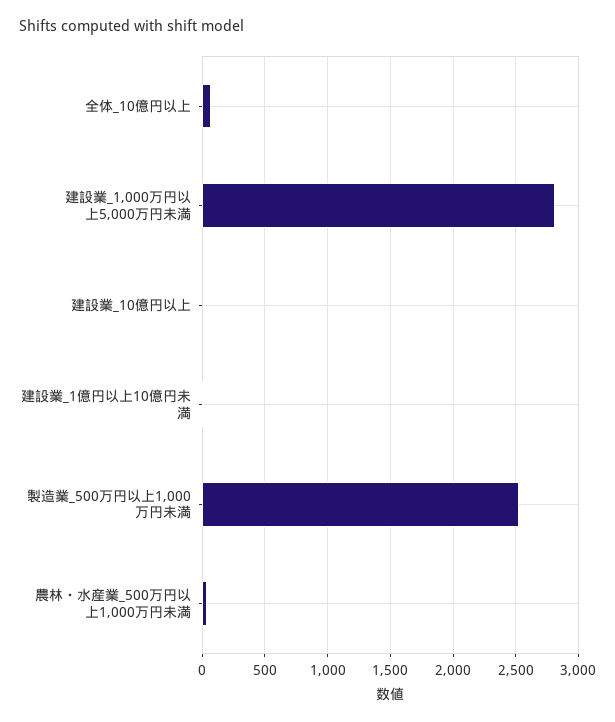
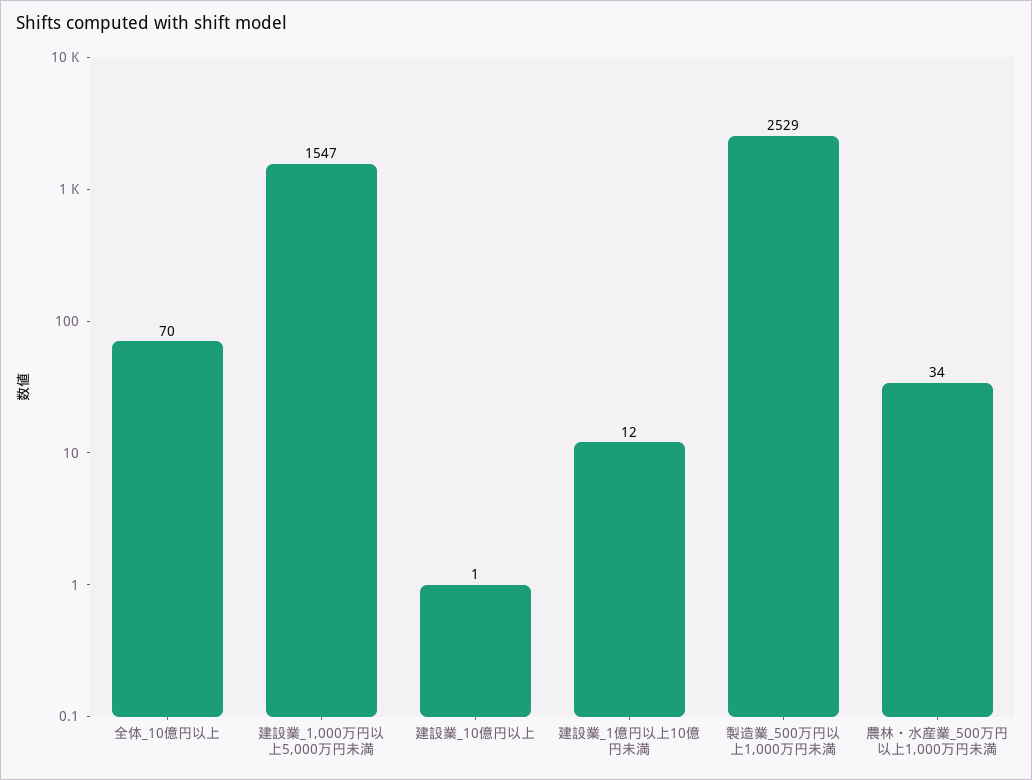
建設業_1,000万円以上5,000万円未満: 2800 -> 1547

